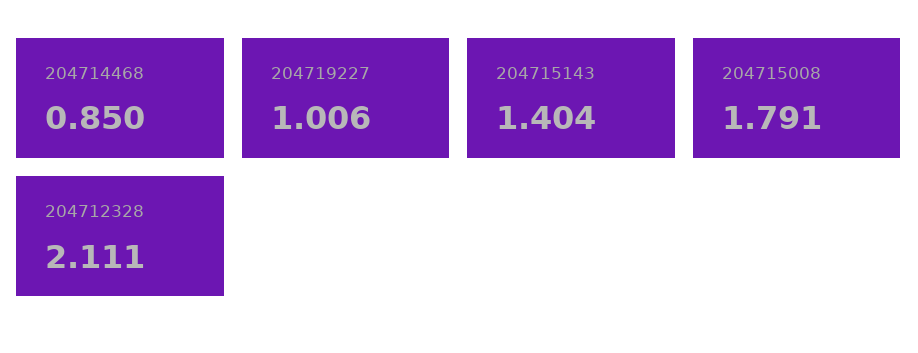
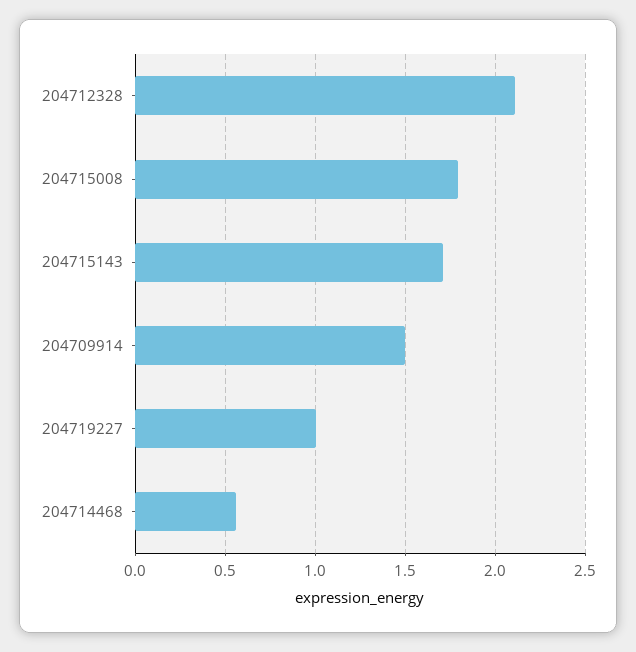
204714468: 0.85 -> 0.55
204715143: 1.404 -> 1.7
204709914: none -> 1.5

